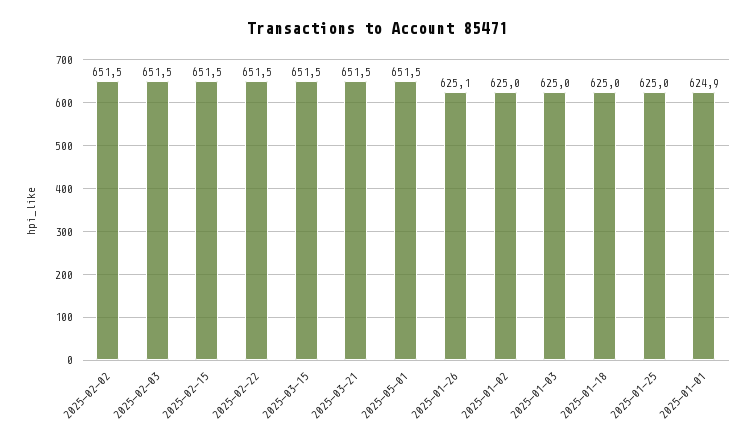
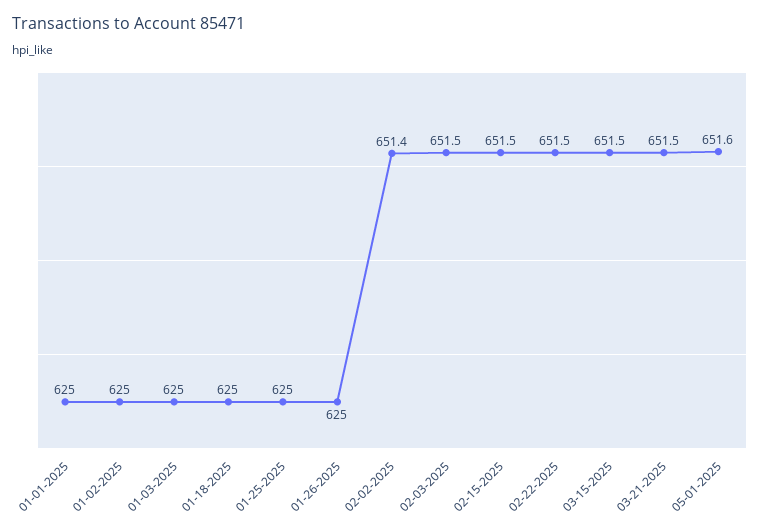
2025-02-02: 651.5 -> 651.4
2025-05-01: 651.5 -> 651.6
2025-01-26: 625.1 -> 625
2025-01-01: 624.9 -> 625

